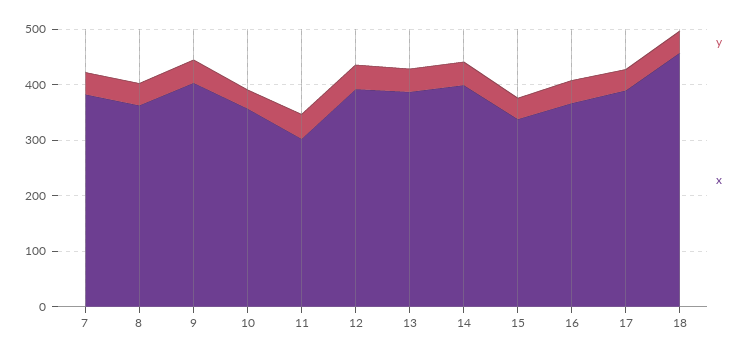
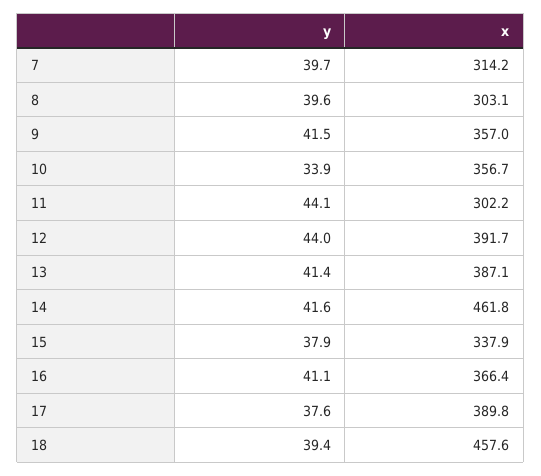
x, 7: 380 -> 314.2
x, 8: 360 -> 303.1
x, 9: 400 -> 357
x, 14: 400 -> 461.8

